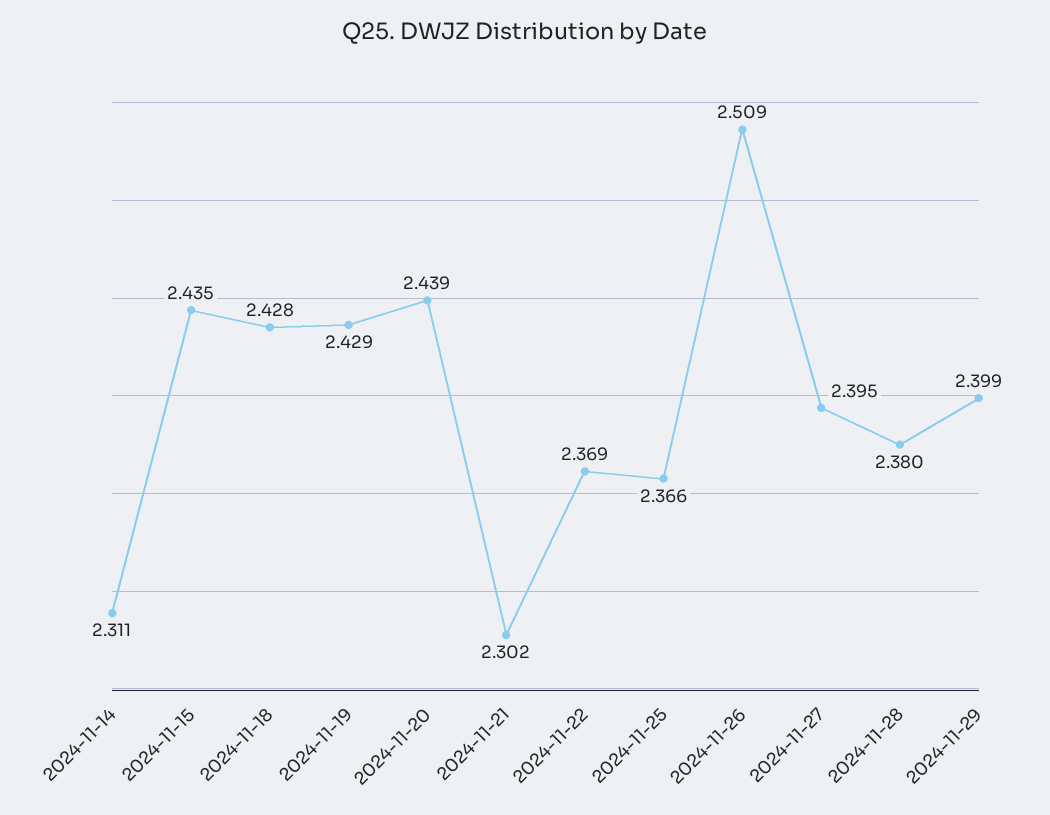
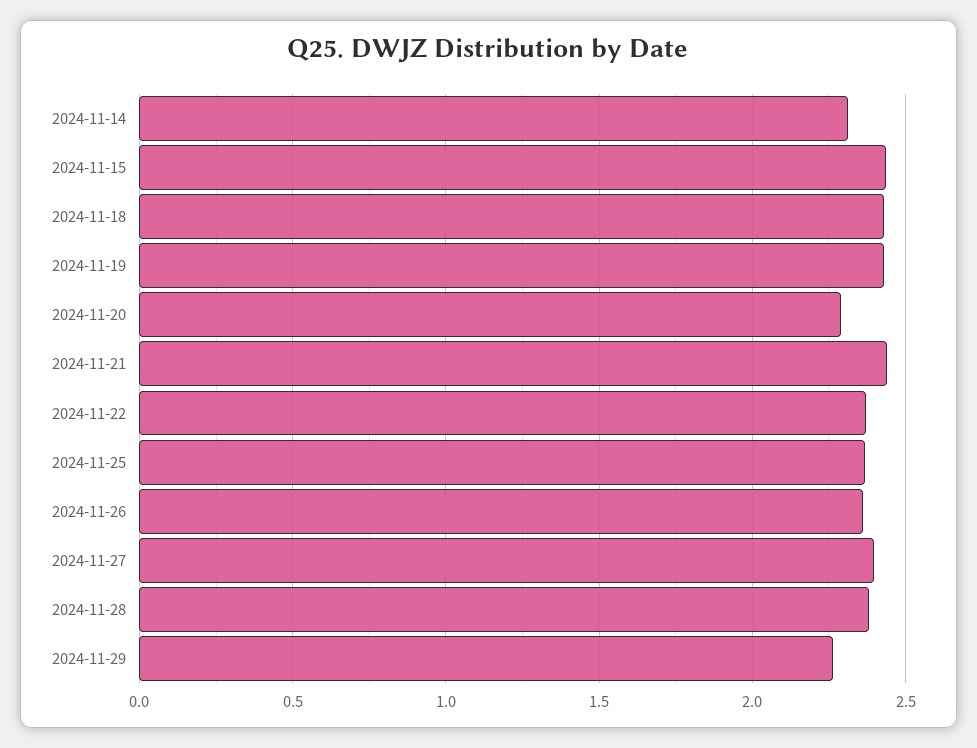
2024-11-20: 2.439 -> 2.3
2024-11-21: 2.302 -> 2.45
2024-11-26: 2.509 -> 2.35
2024-11-29: 2.399 -> 2.25

